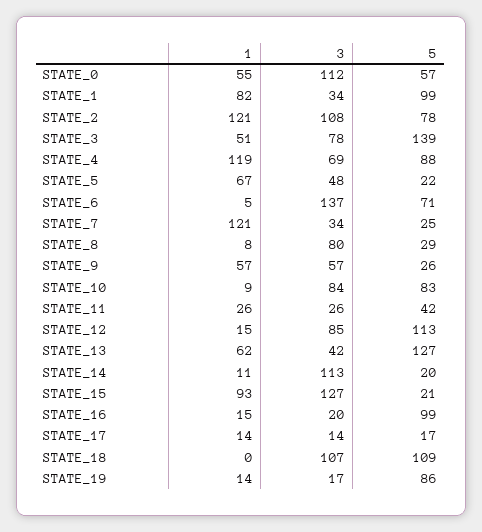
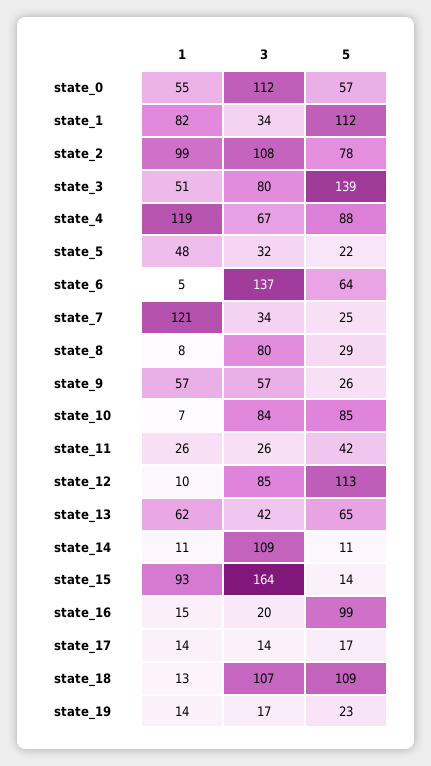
5, STATE_1: 99 -> 112
1, STATE_2: 121 -> 99
3, STATE_3: 78 -> 80
3, STATE_4: 69 -> 67
1, STATE_5: 67 -> 48
3, STATE_5: 48 -> 32
5, STATE_6: 71 -> 64
1, STATE_10: 9 -> 7
5, STATE_10: 83 -> 85
1, STATE_12: 15 -> 10
5, STATE_13: 127 -> 65
3, STATE_14: 113 -> 109
5, STATE_14: 20 -> 11
3, STATE_15: 127 -> 164
5, STATE_15: 21 -> 14
1, STATE_18: 0 -> 13
5, STATE_19: 86 -> 23

